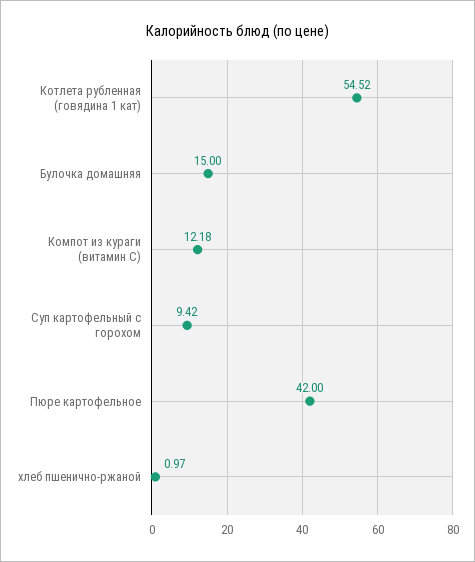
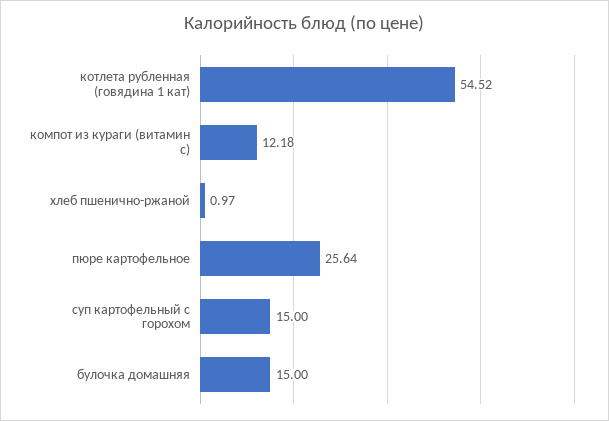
Суп картофельный с горохом: 9.42 -> 15
Пюре картофельное: 42 -> 25.64

